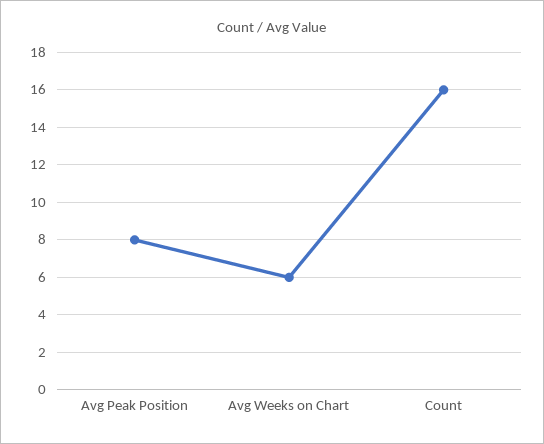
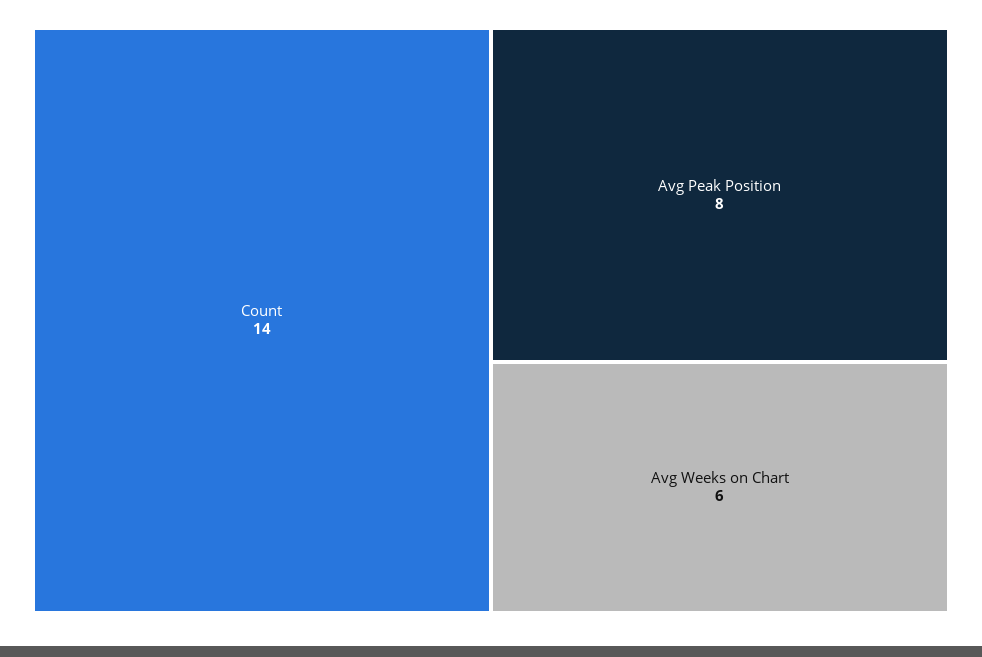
Count: 16 -> 14

